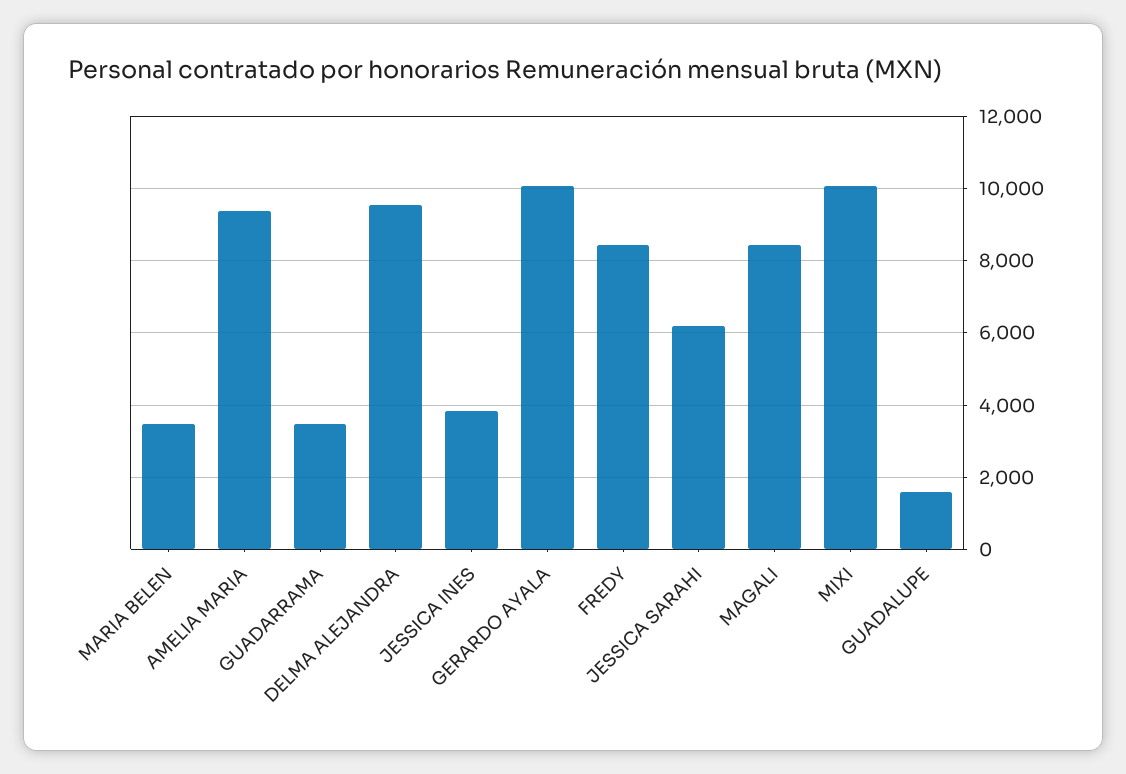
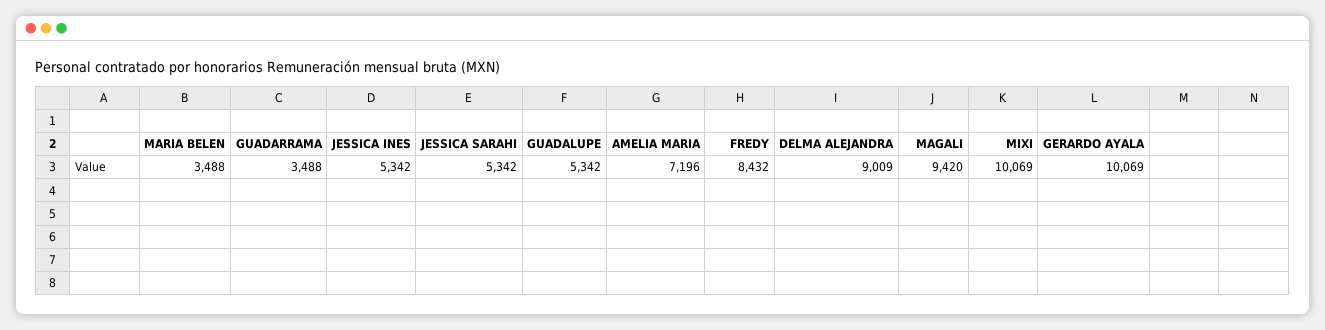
AMELIA MARIA: 9400 -> 7196
DELMA ALEJANDRA: 9600 -> 9009
JESSICA INES: 3800 -> 5342
JESSICA SARAHI: 6200 -> 5342
MAGALI: 8400 -> 9420
GUADALUPE: 1600 -> 5342

